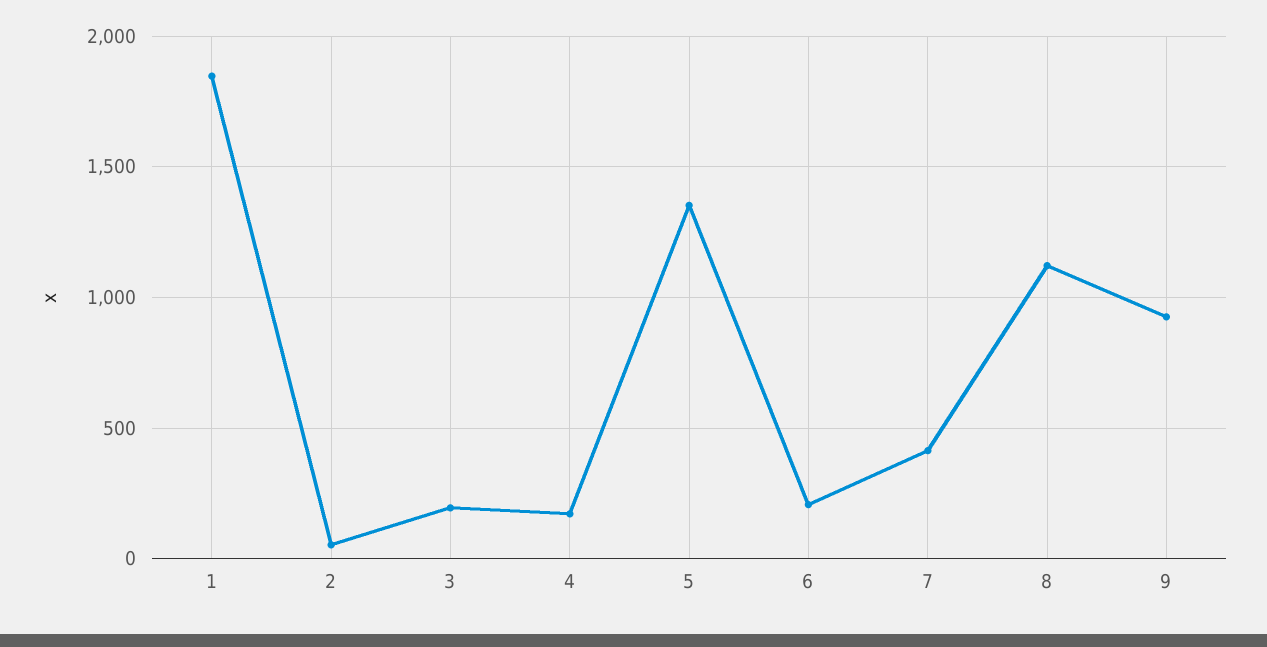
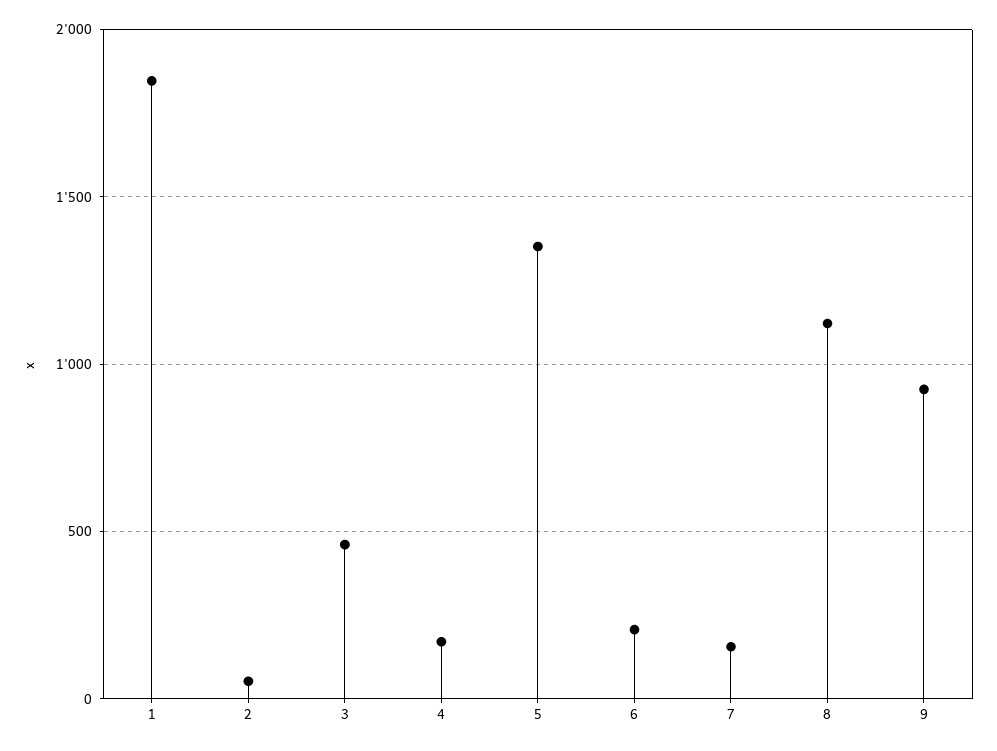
3: 200 -> 450
7: 400 -> 150

